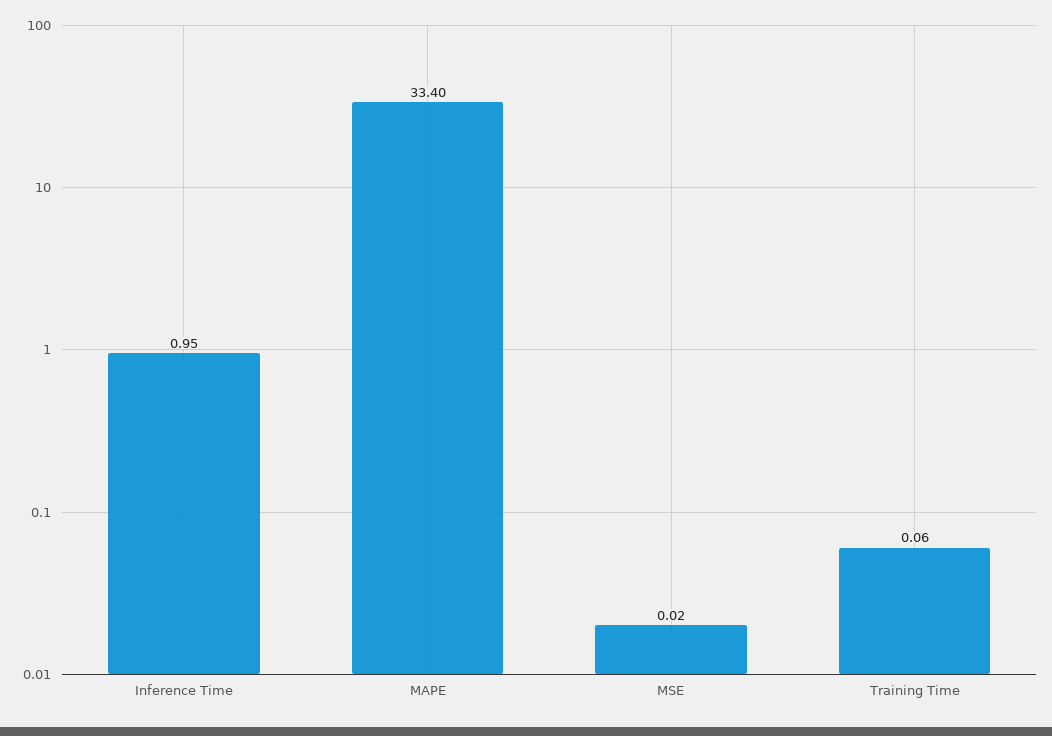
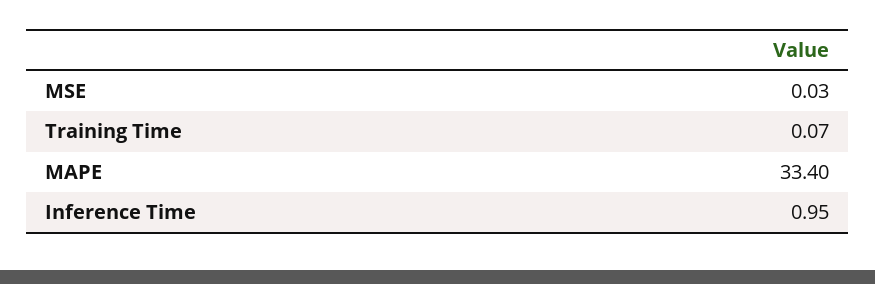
MSE: 0.02 -> 0.03
Training Time: 0.06 -> 0.07

